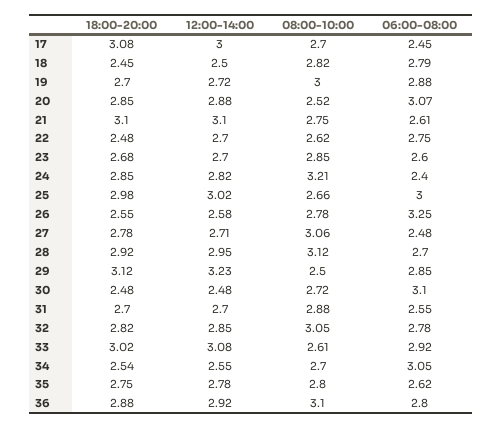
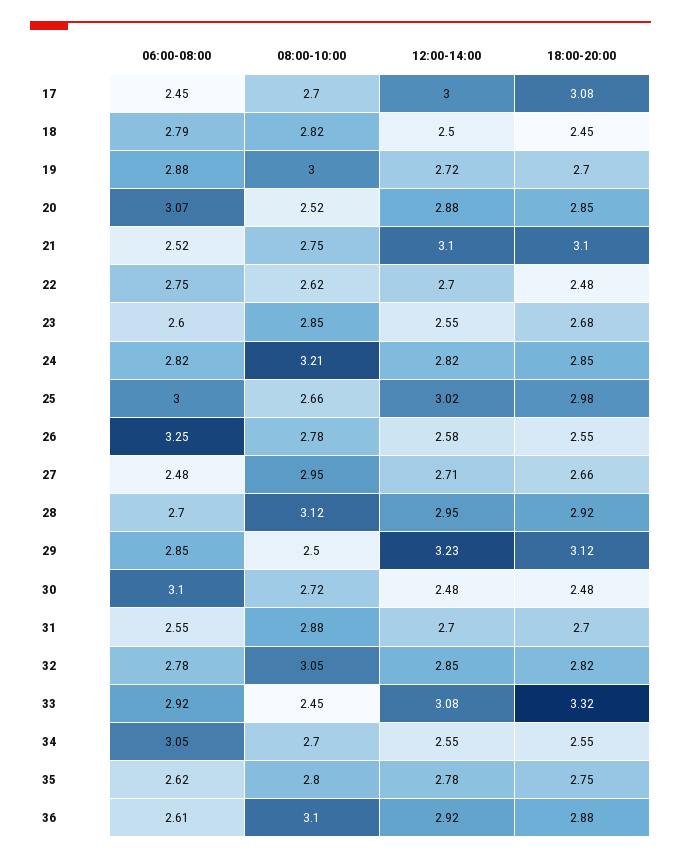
06:00-08:00, 21: 2.61 -> 2.52
12:00-14:00, 23: 2.7 -> 2.55
06:00-08:00, 24: 2.4 -> 2.82
18:00-20:00, 27: 2.78 -> 2.66
08:00-10:00, 27: 3.06 -> 2.95
18:00-20:00, 33: 3.02 -> 3.32
08:00-10:00, 33: 2.61 -> 2.45
18:00-20:00, 34: 2.54 -> 2.55
06:00-08:00, 36: 2.8 -> 2.61

